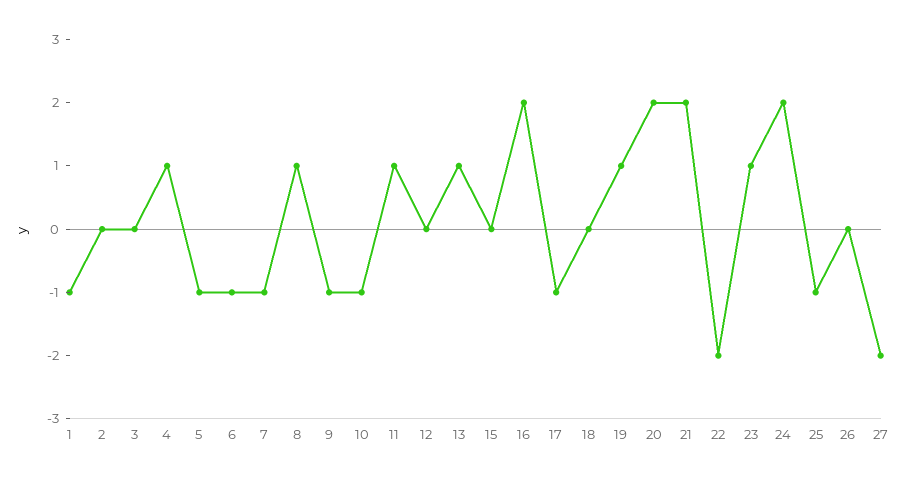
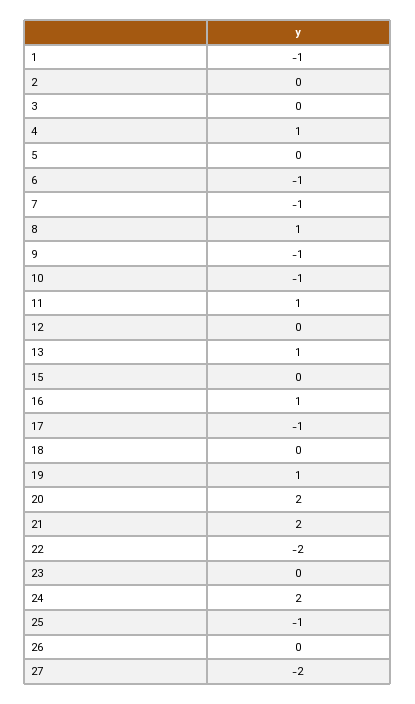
5: -1 -> 0
16: 2 -> 1
23: 1 -> 0

